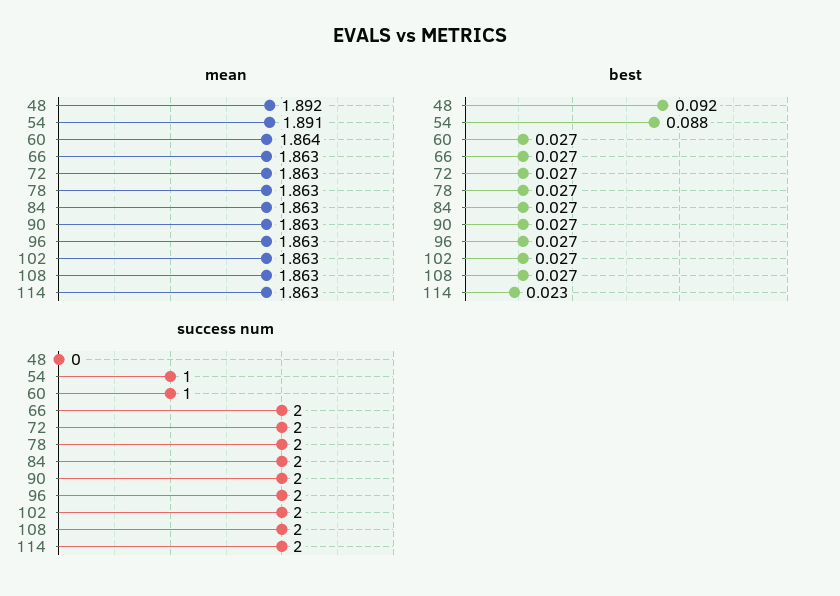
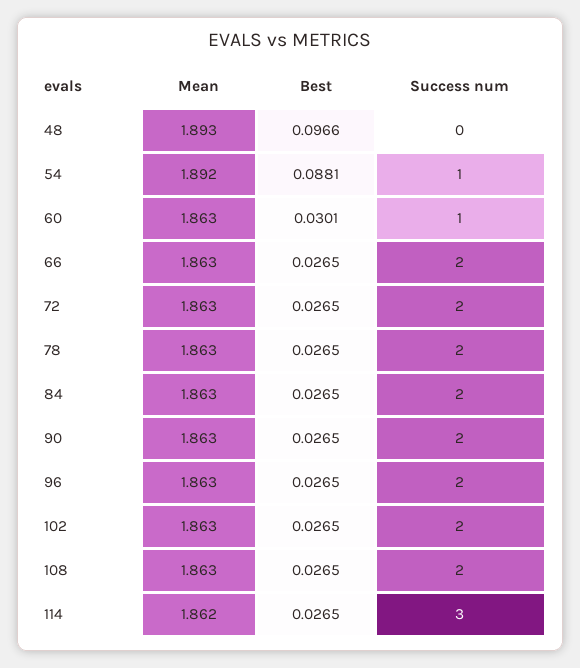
mean, 48: 1.892 -> 1.893
mean, 54: 1.891 -> 1.892
mean, 60: 1.864 -> 1.863
mean, 114: 1.863 -> 1.862
best, 48: 0.092 -> 0.0966
best, 60: 0.027 -> 0.0301
best, 114: 0.023 -> 0.0265
success num, 114: 2 -> 3

